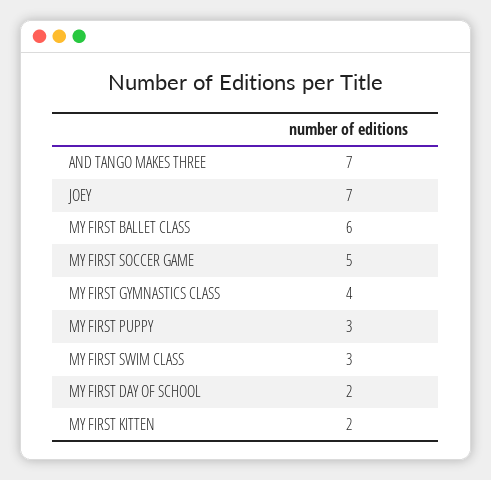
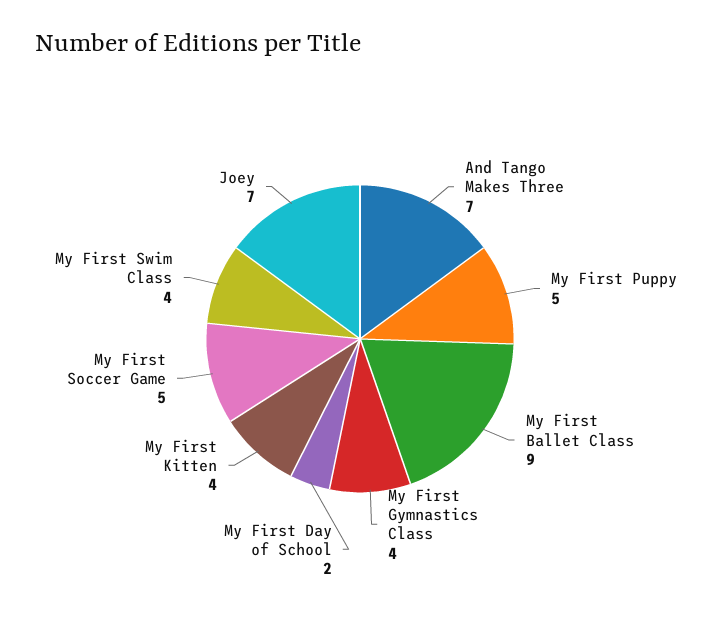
MY FIRST BALLET CLASS: 6 -> 9
MY FIRST PUPPY: 3 -> 5
MY FIRST SWIM CLASS: 3 -> 4
MY FIRST KITTEN: 2 -> 4

